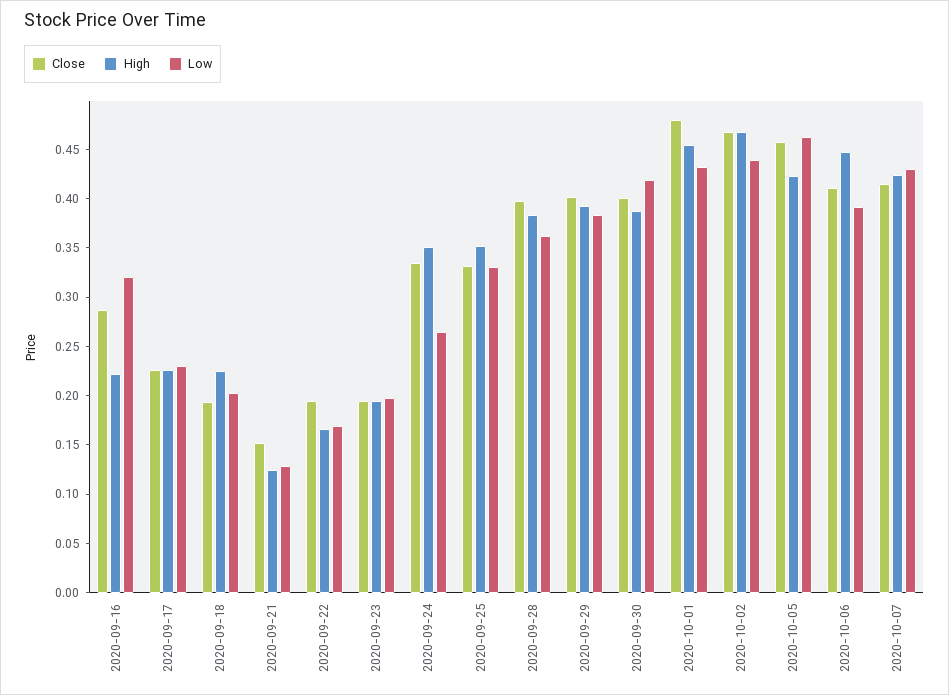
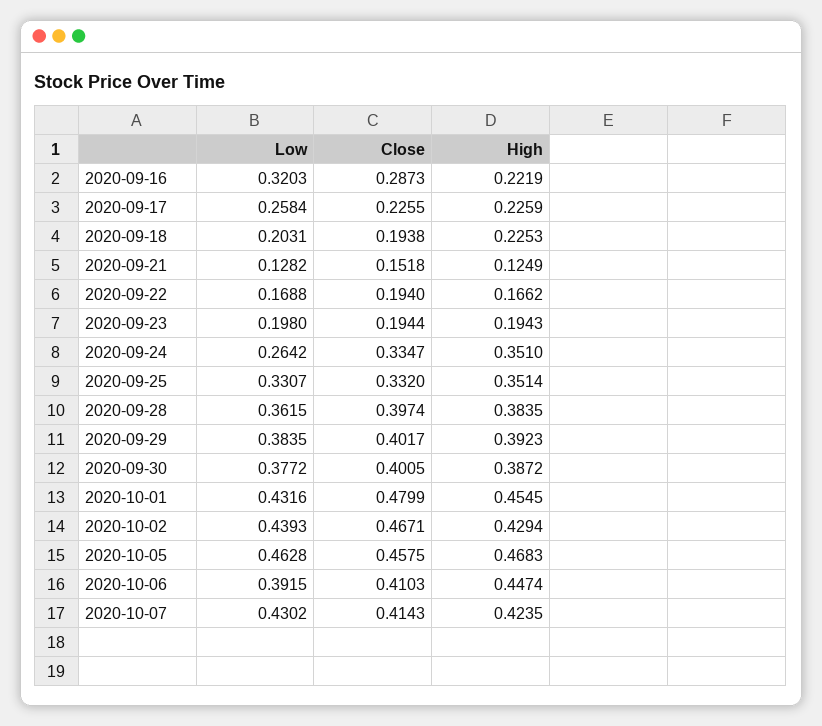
Low, 2020-09-17: 0.23 -> 0.2584
Low, 2020-09-30: 0.42 -> 0.3772
High, 2020-10-02: 0.47 -> 0.4294
High, 2020-10-05: 0.42 -> 0.4683

